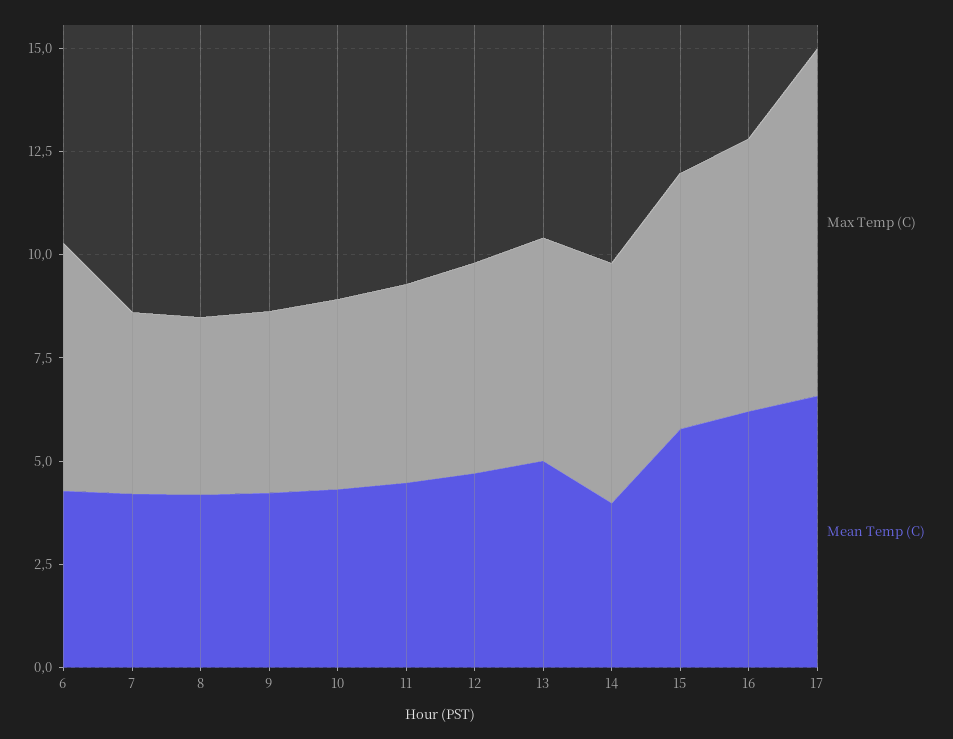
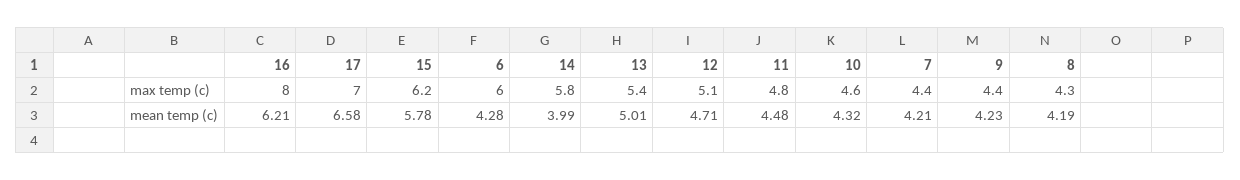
Max Temp (C), 16: 6.5 -> 8
Max Temp (C), 17: 8.5 -> 7

